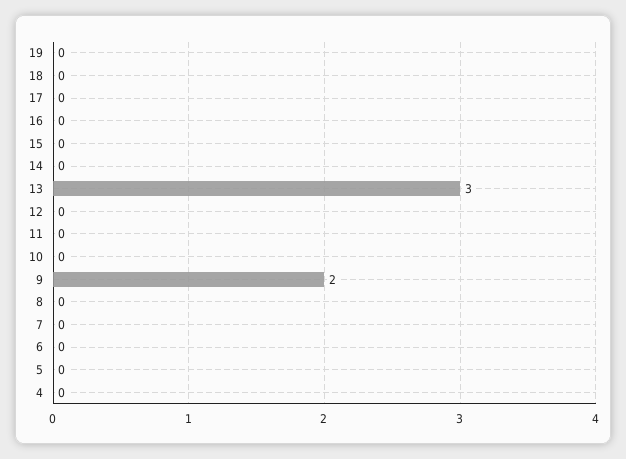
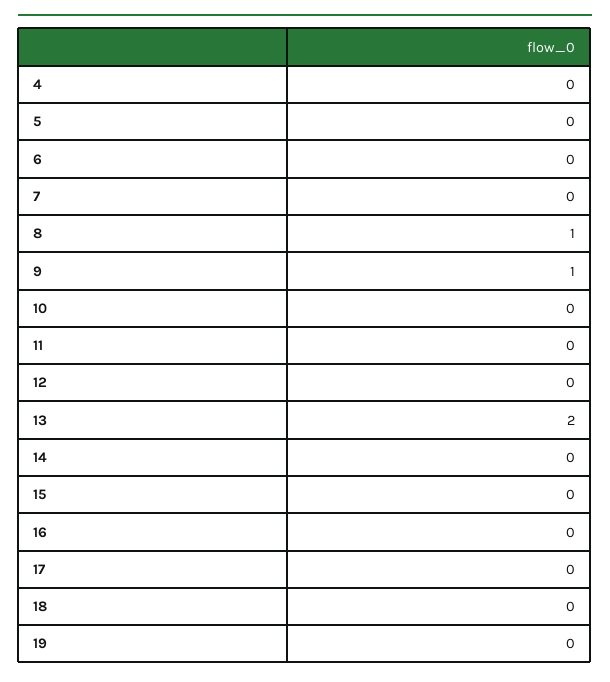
13: 3 -> 2
9: 2 -> 1
8: 0 -> 1

